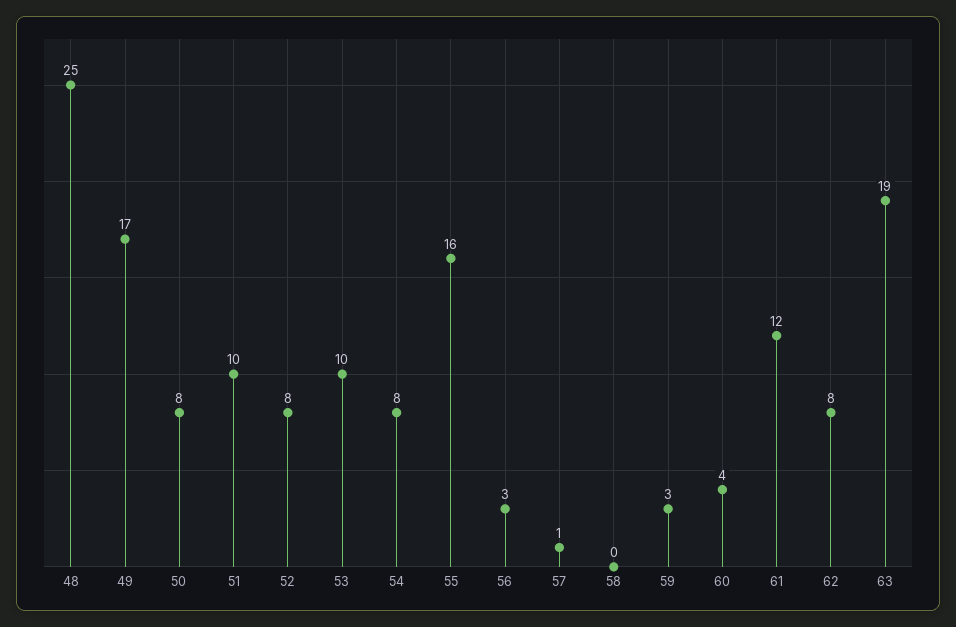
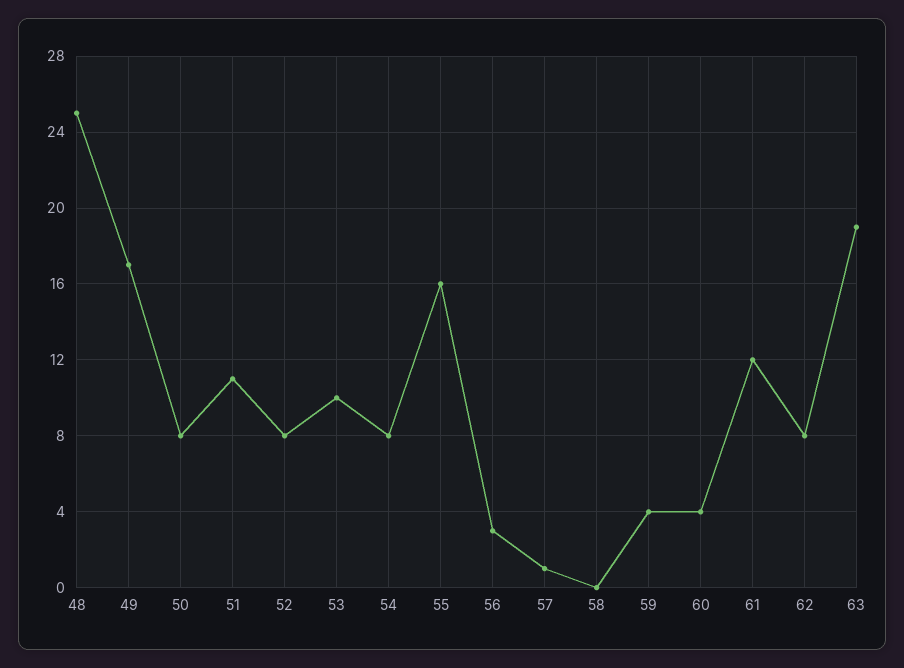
51: 10 -> 11
59: 3 -> 4

